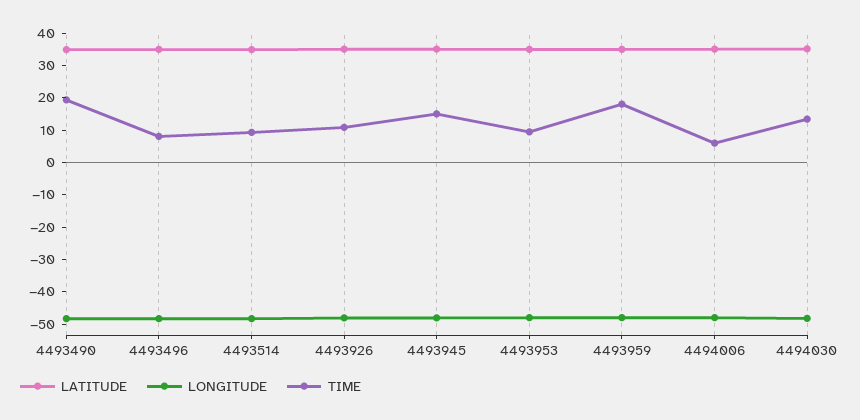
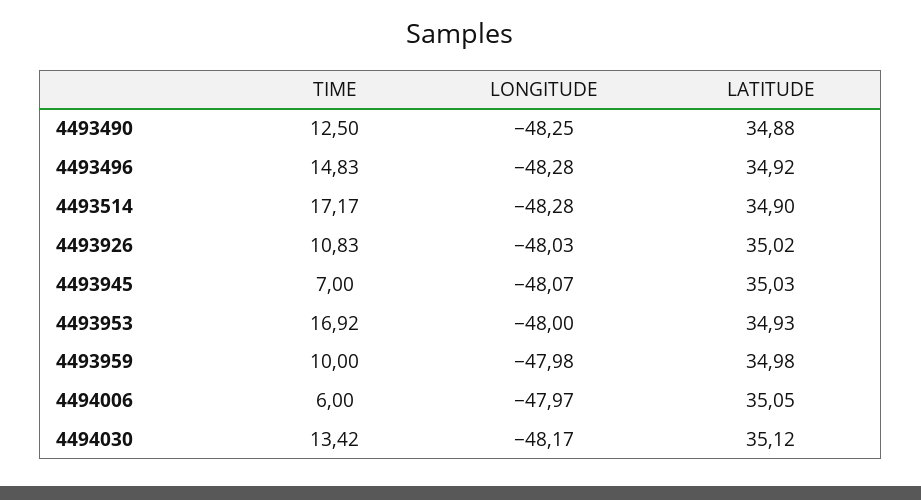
TIME, 4493490: 20 -> 12.5
TIME, 4493496: 7.5 -> 14.83
TIME, 4493514: 10 -> 17.17
TIME, 4493945: 15 -> 7
TIME, 4493953: 10 -> 16.92
TIME, 4493959: 17.5 -> 10

